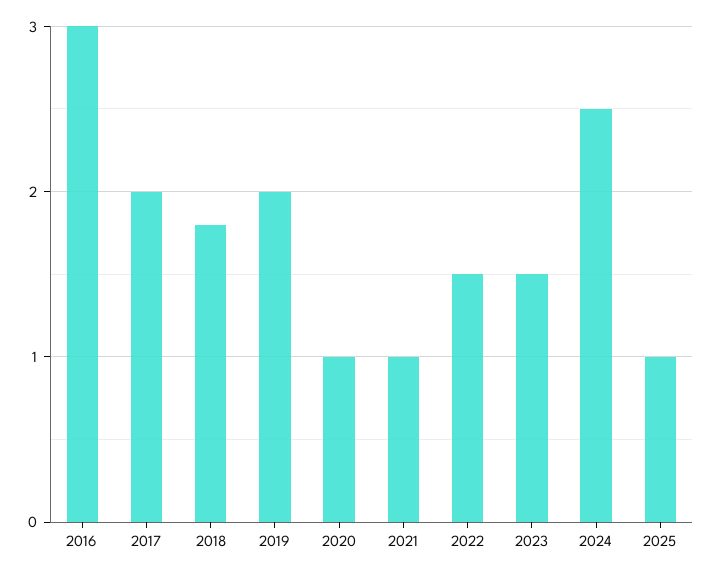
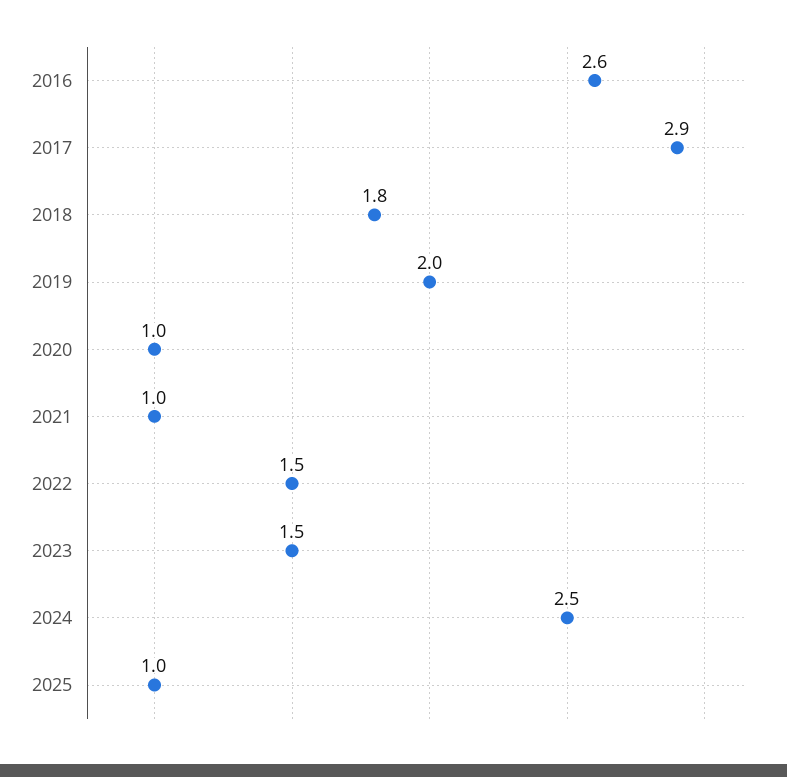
2016: 3 -> 2.6
2017: 2 -> 2.9

